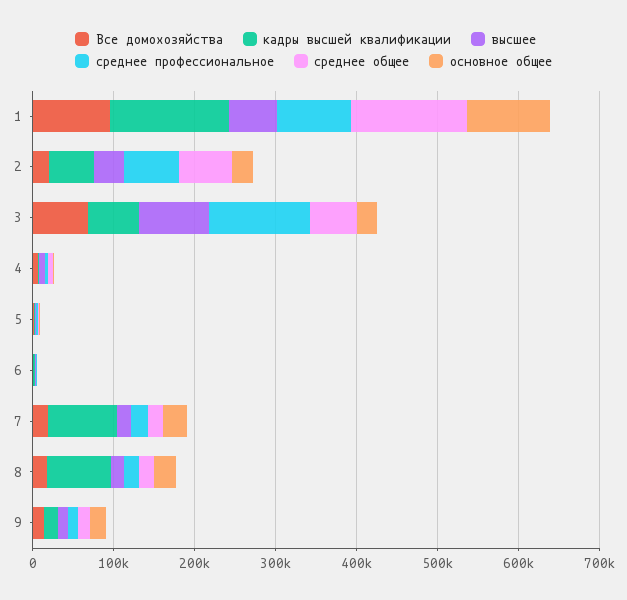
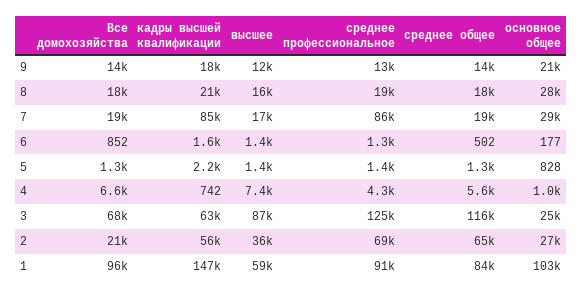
среднее общее, 1: 140000 -> 84000
среднее общее, 3: 60000 -> 116000
среднее профессиональное, 7: 20000 -> 86000
кадры высшей квалификации, 8: 80000 -> 21000

